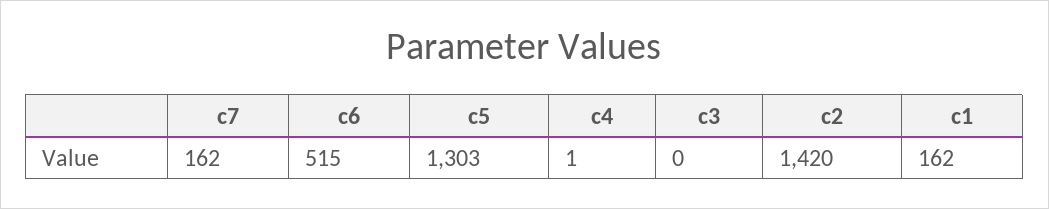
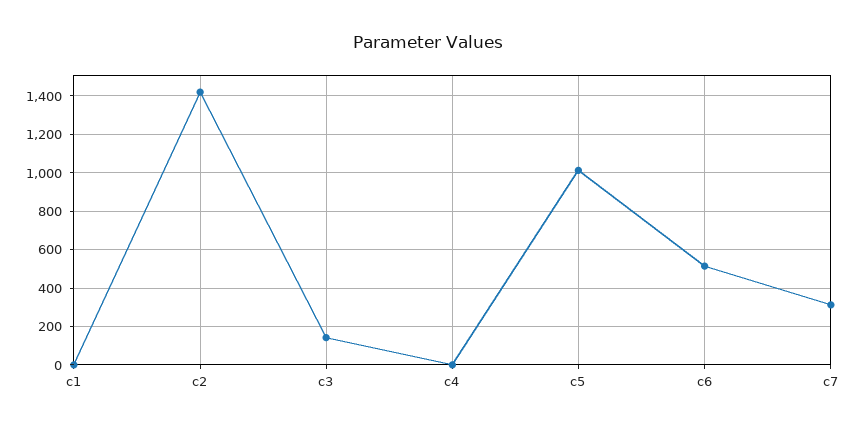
c7: 162 -> 300
c5: 1303 -> 1000
c3: 0 -> 150
c1: 162 -> 0

